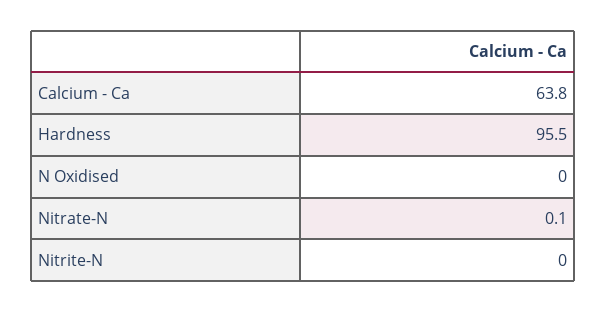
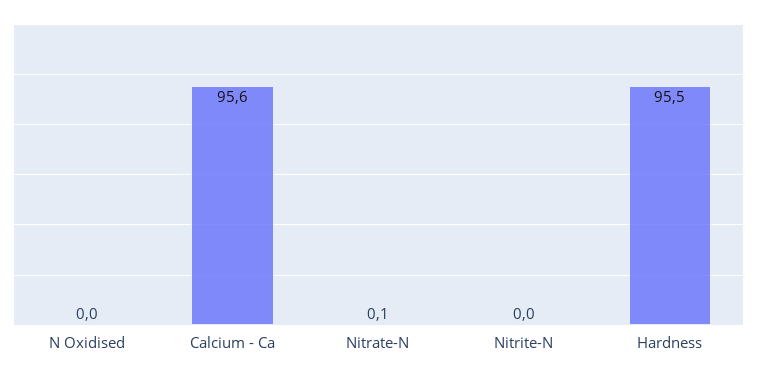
Calcium - Ca: 63.8 -> 95.6

